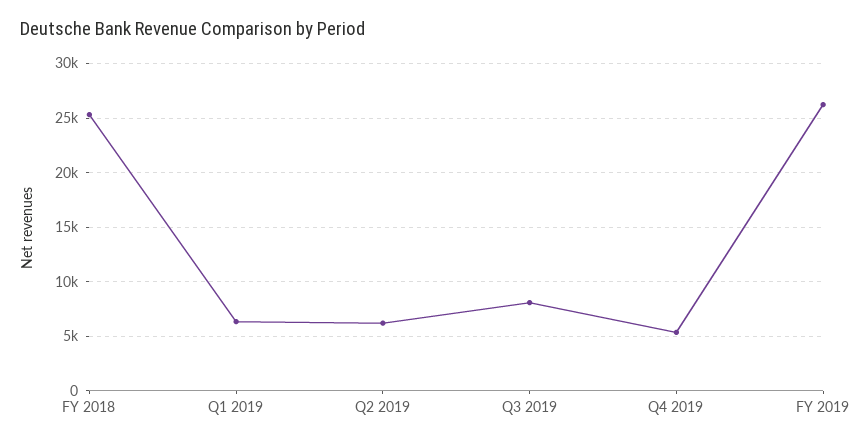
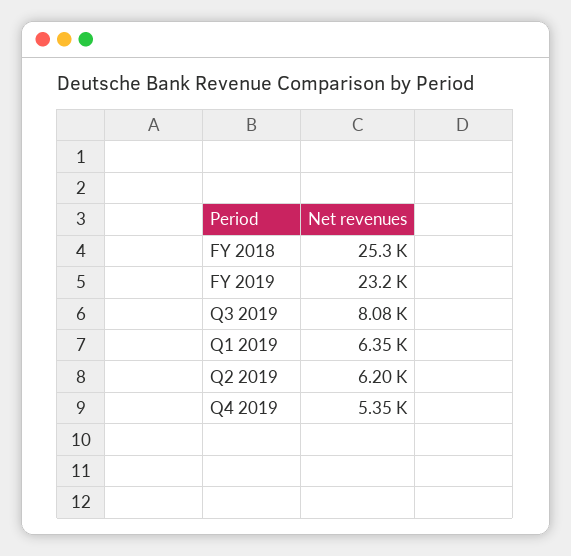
FY 2019: 26000 -> 23200

